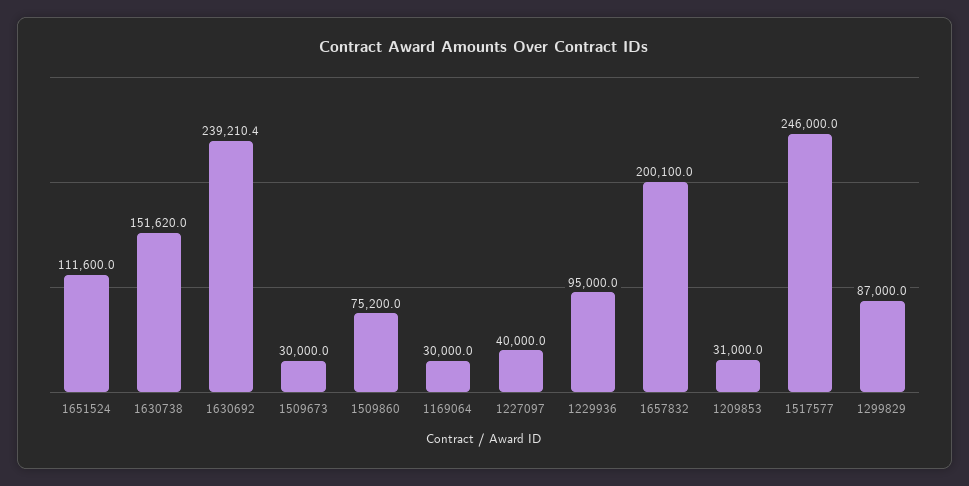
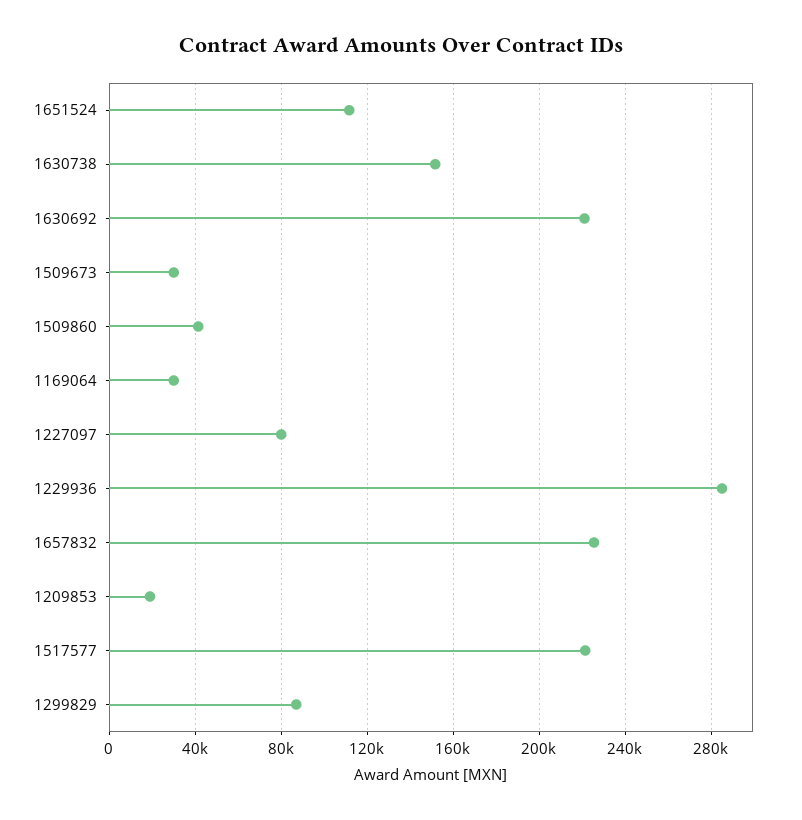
1630692: 239210.4 -> 220000
1509860: 75200 -> 40000
1227097: 40000 -> 80000
1229936: 95000 -> 285000
1657832: 200100 -> 225000
1209853: 31000 -> 20000
1517577: 246000 -> 220000

